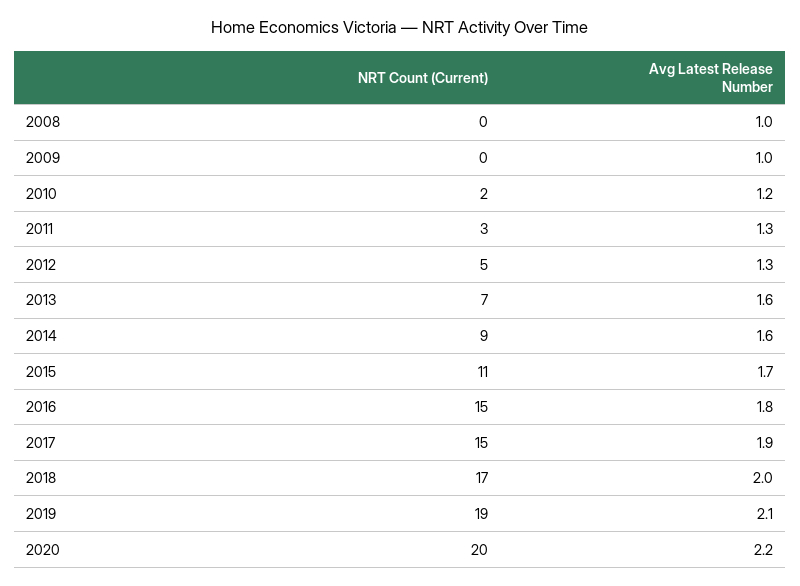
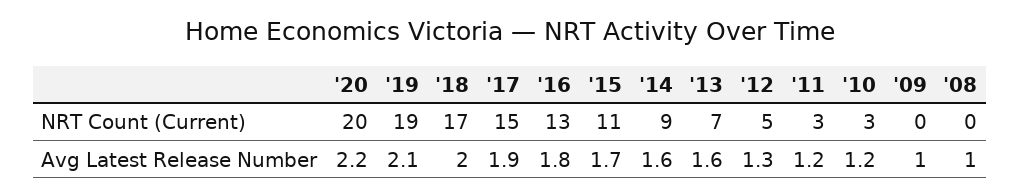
NRT Count (Current), 2010: 2 -> 3
Avg Latest Release Number, 2011: 1.3 -> 1.2
NRT Count (Current), 2016: 15 -> 13

